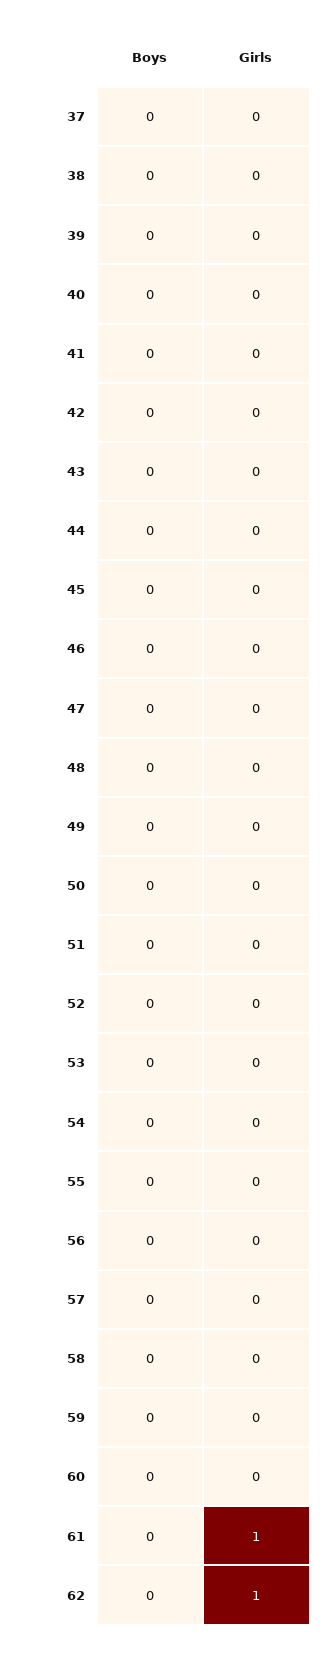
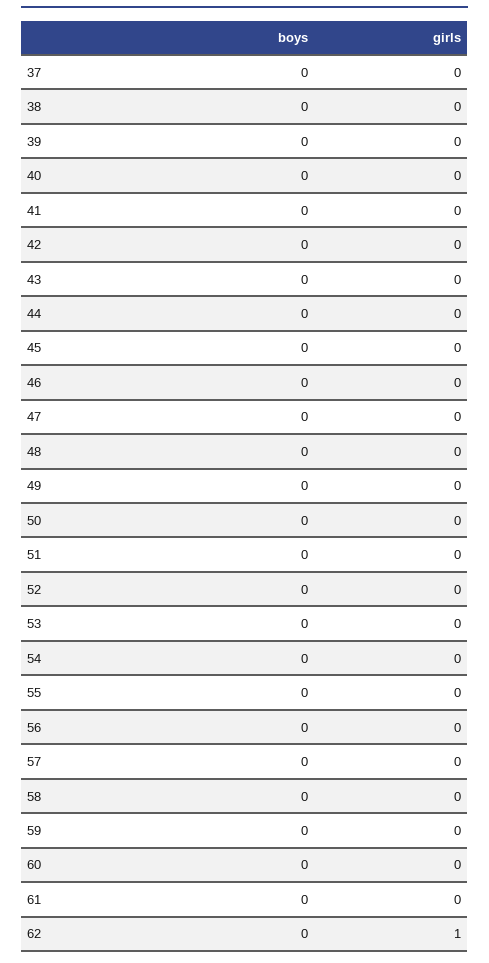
Girls, 61: 1 -> 0

